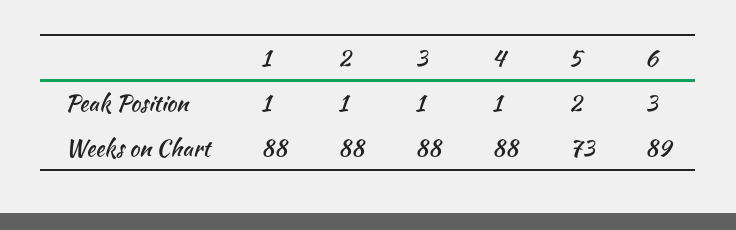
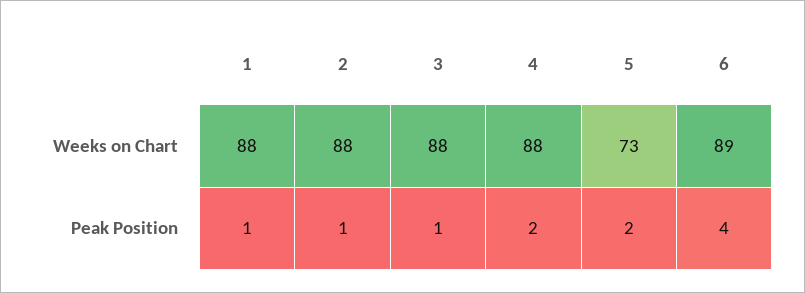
4, Peak Position: 1 -> 2
6, Peak Position: 3 -> 4

